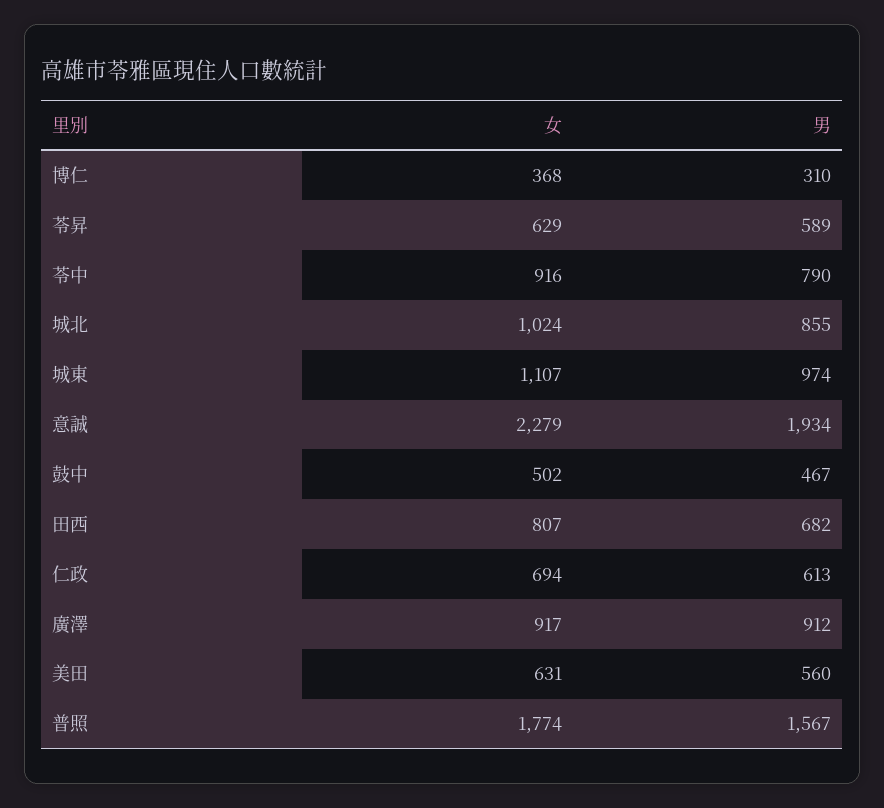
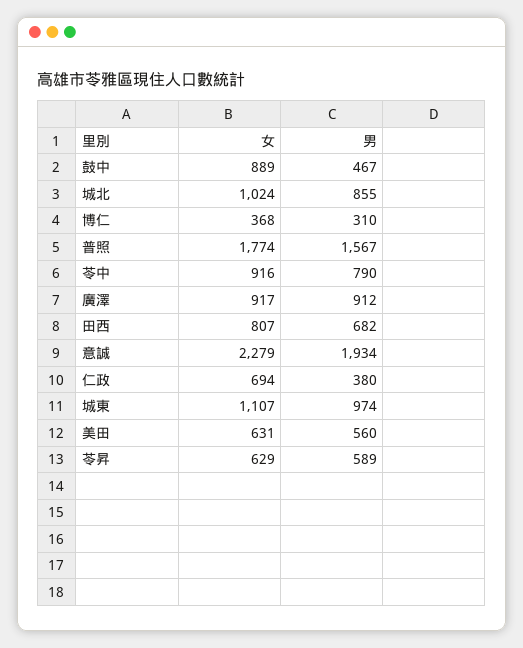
女, 鼓中: 502 -> 889
男, 仁政: 613 -> 380

